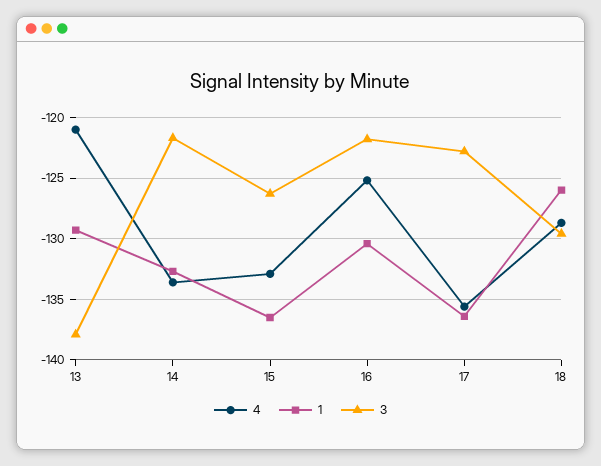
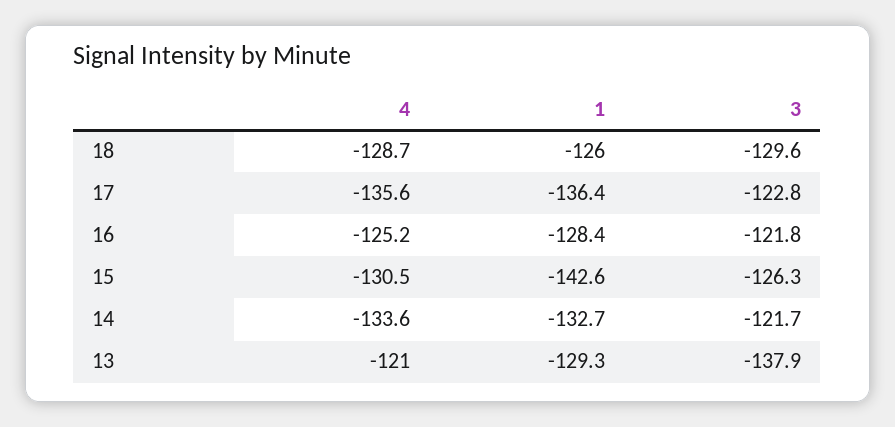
4, 15: -133 -> -130.5
1, 15: -136.5 -> -142.6
1, 16: -130.5 -> -128.4

